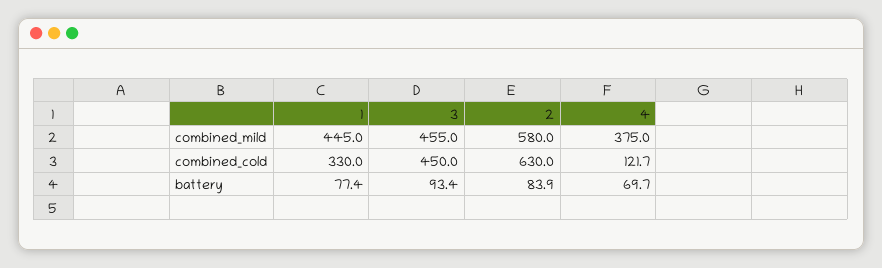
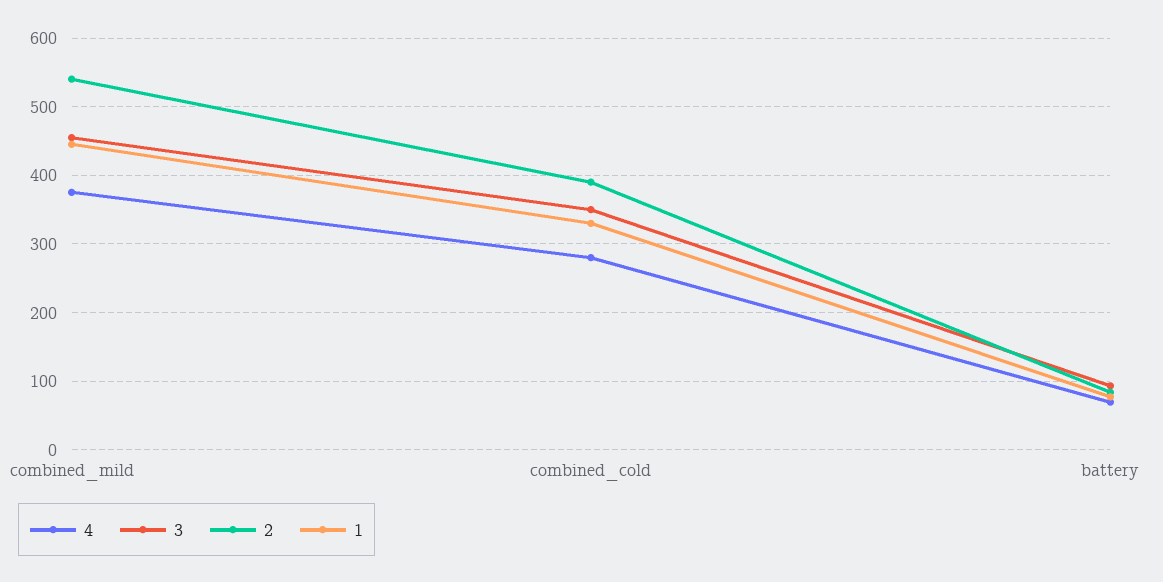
2, combined_mild: 580 -> 540
3, combined_cold: 450 -> 350
2, combined_cold: 630 -> 390
4, combined_cold: 121.7 -> 280

